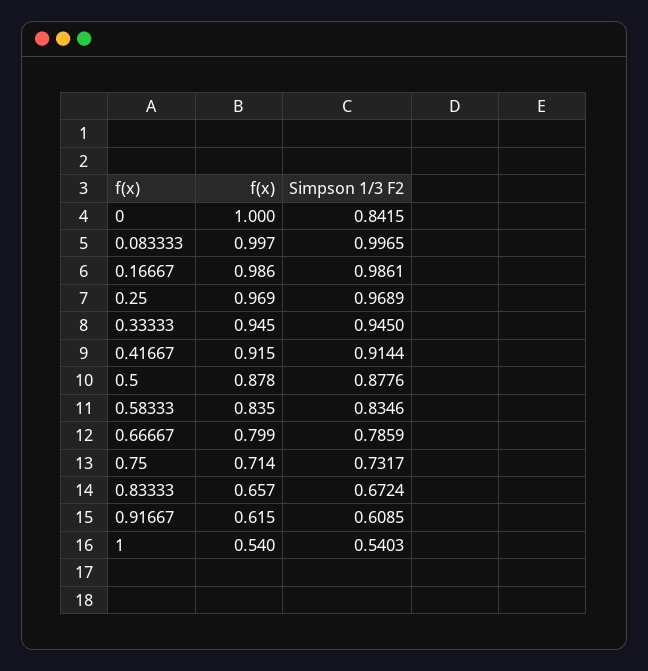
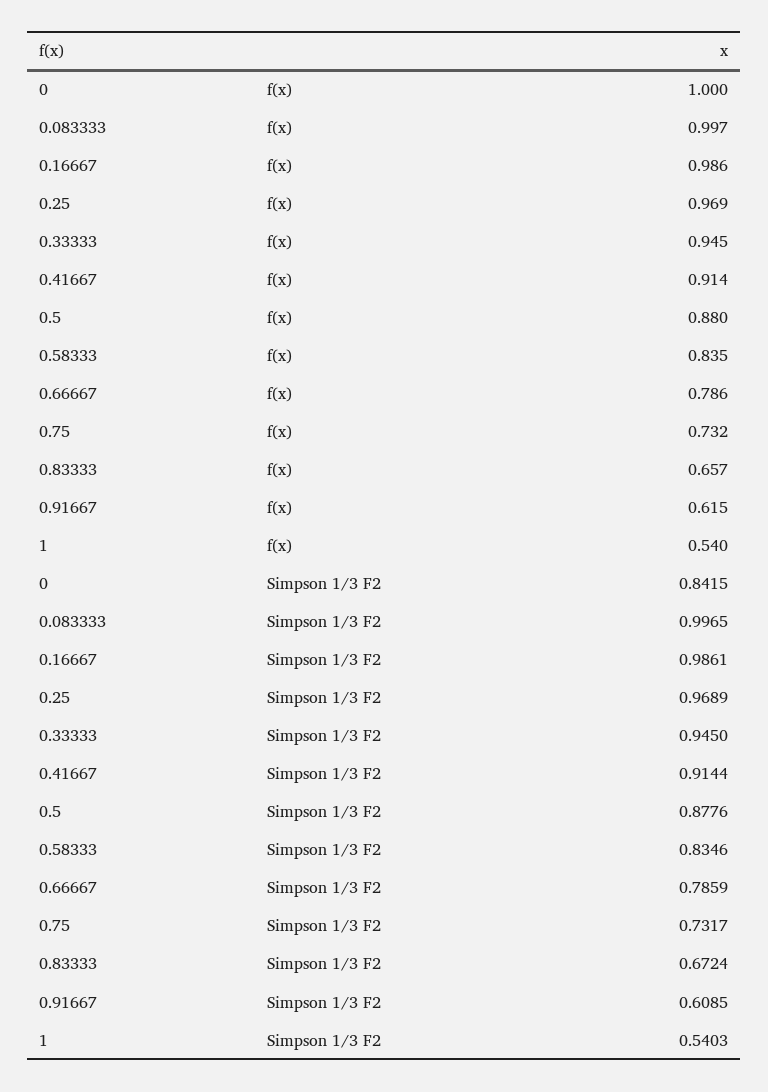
f(x), 0.41667: 0.915 -> 0.914
f(x), 0.5: 0.878 -> 0.88
f(x), 0.66667: 0.799 -> 0.786
f(x), 0.75: 0.714 -> 0.732

